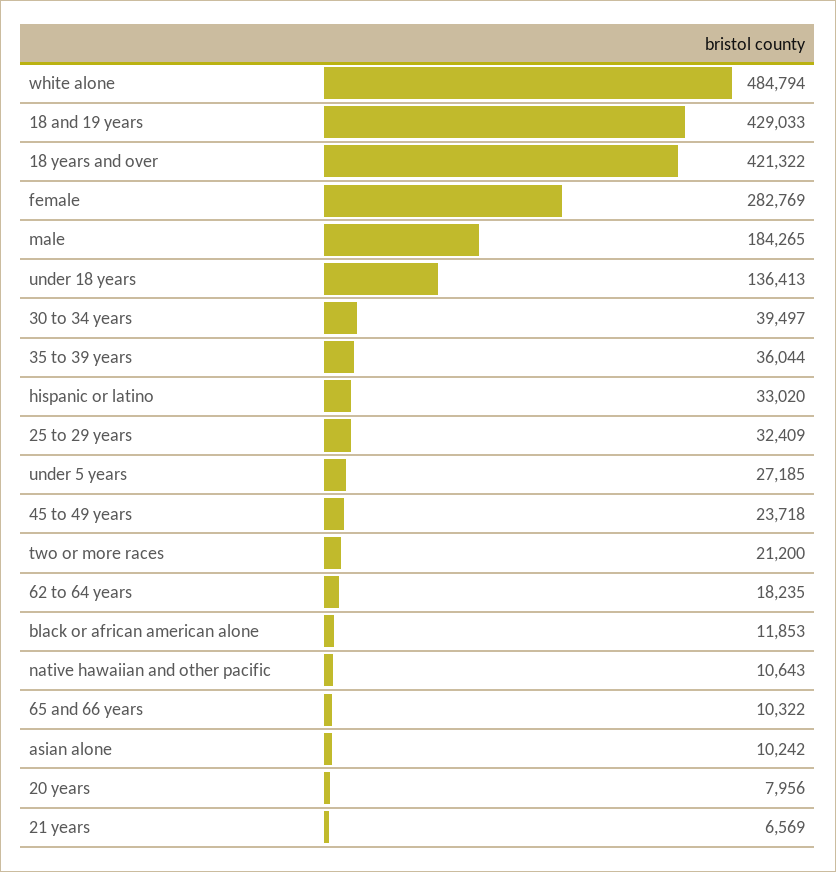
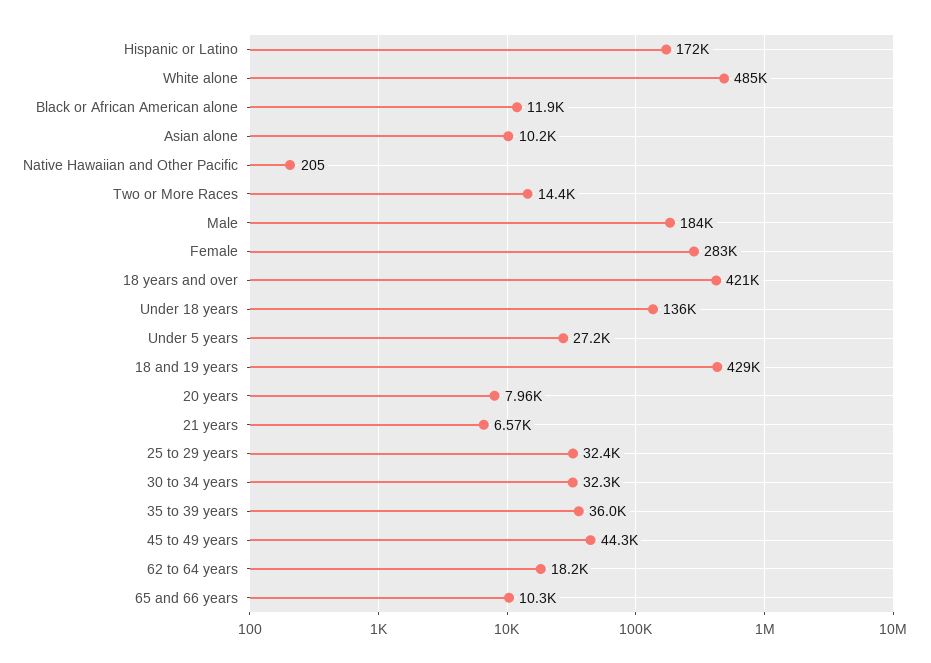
30 to 34 years: 39497 -> 32300
hispanic or latino: 33020 -> 172000
45 to 49 years: 23718 -> 44300
two or more races: 21200 -> 14400
native hawaiian and other pacific: 10643 -> 205

